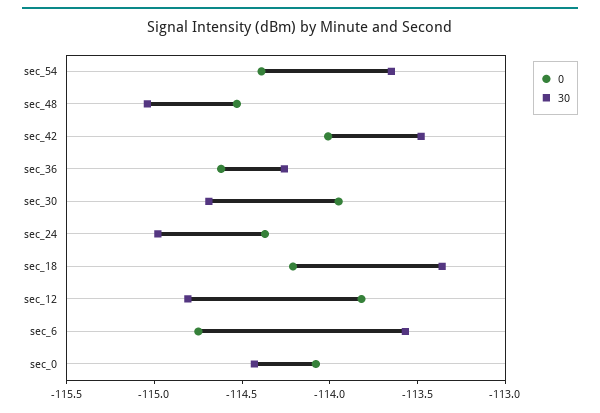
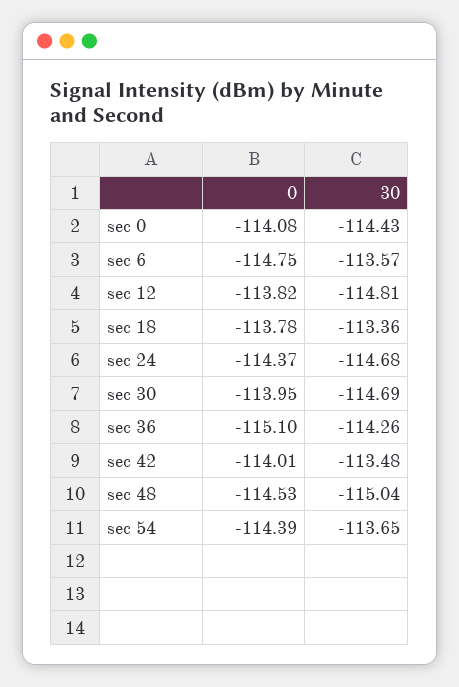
0, sec_36: -114.6 -> -115.1
30, sec_24: -115 -> -114.68
0, sec_18: -114.2 -> -113.78

